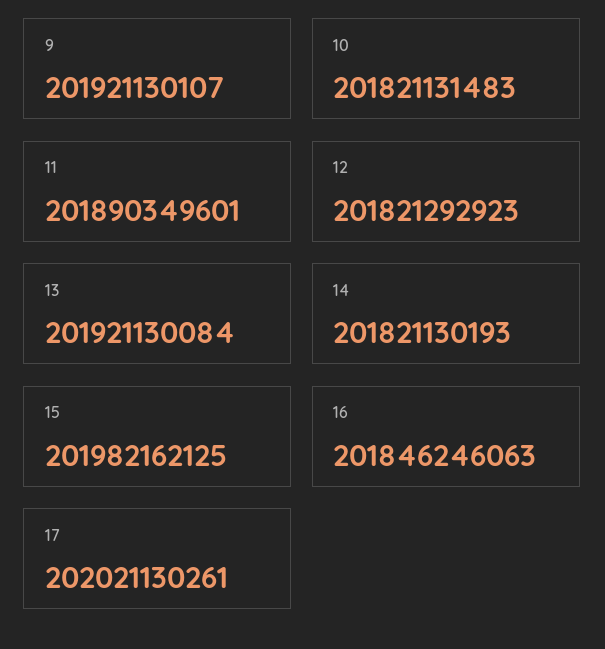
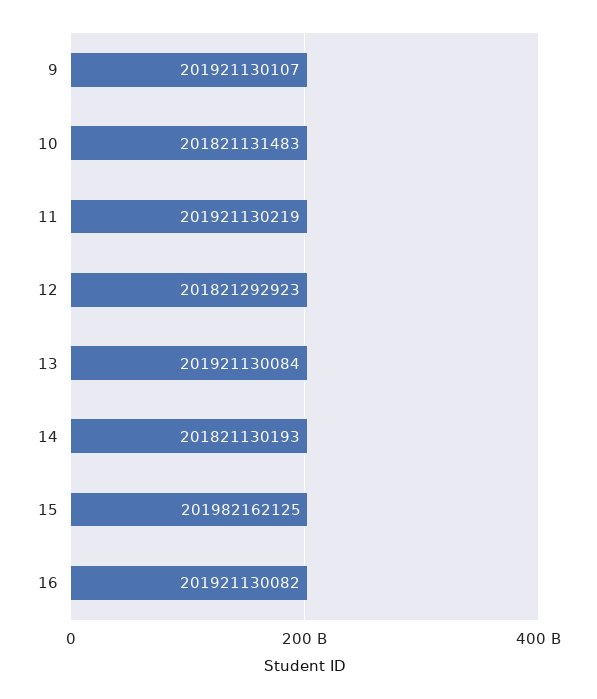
11: 201890349601 -> 201921130219
16: 201846246063 -> 201921130082
17: 202021130261 -> none

